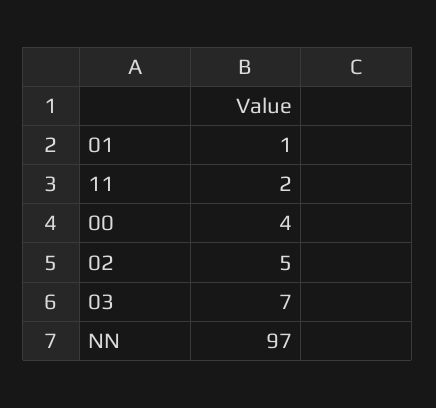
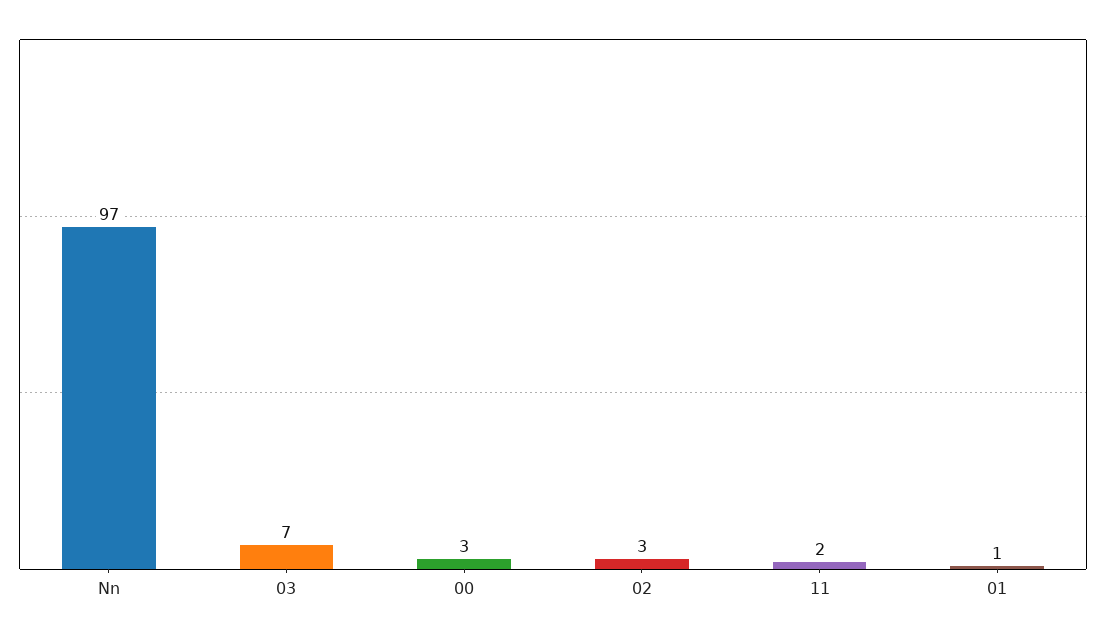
00: 4 -> 3
02: 5 -> 3

